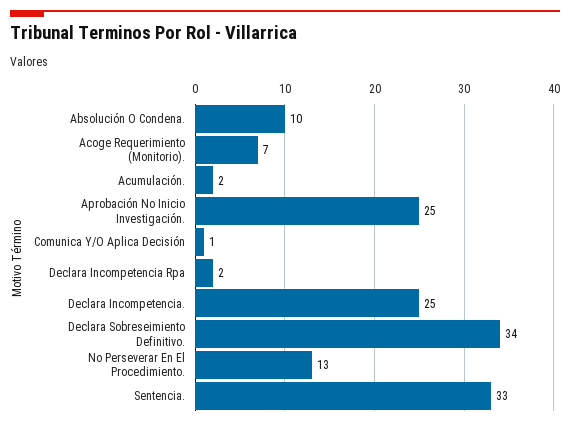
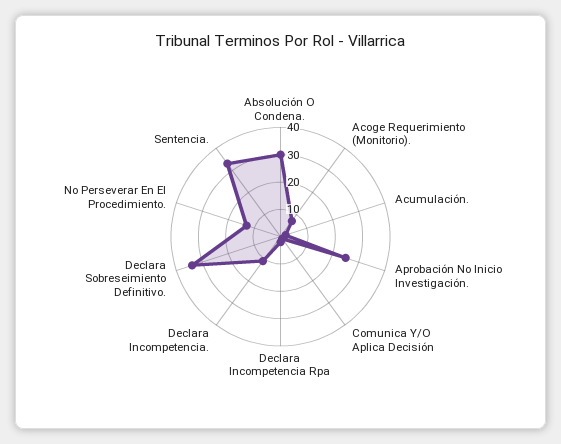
Absolución O Condena.: 10 -> 30
Declara Incompetencia.: 25 -> 10

